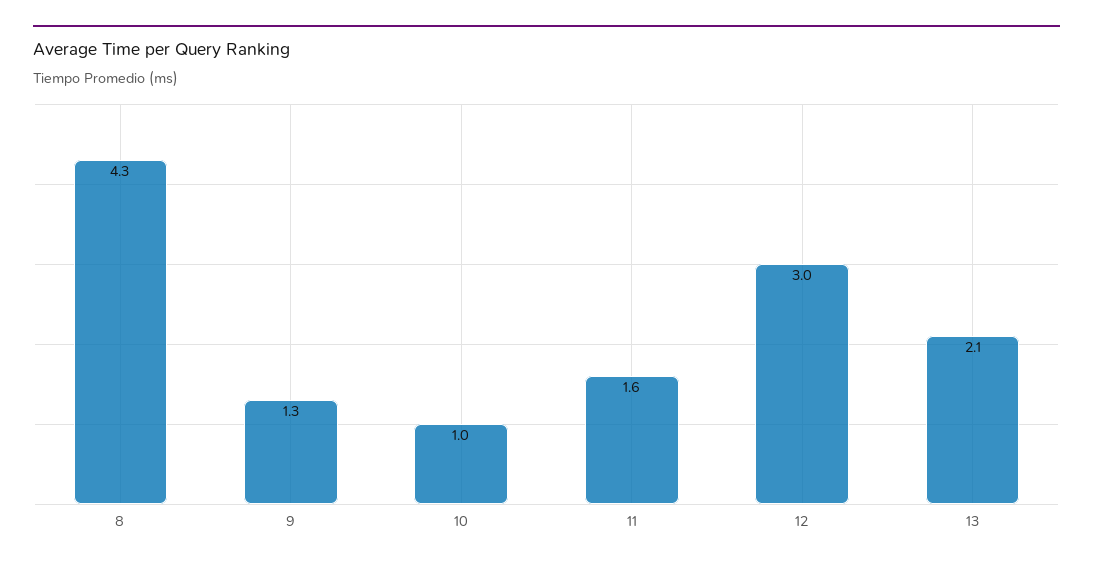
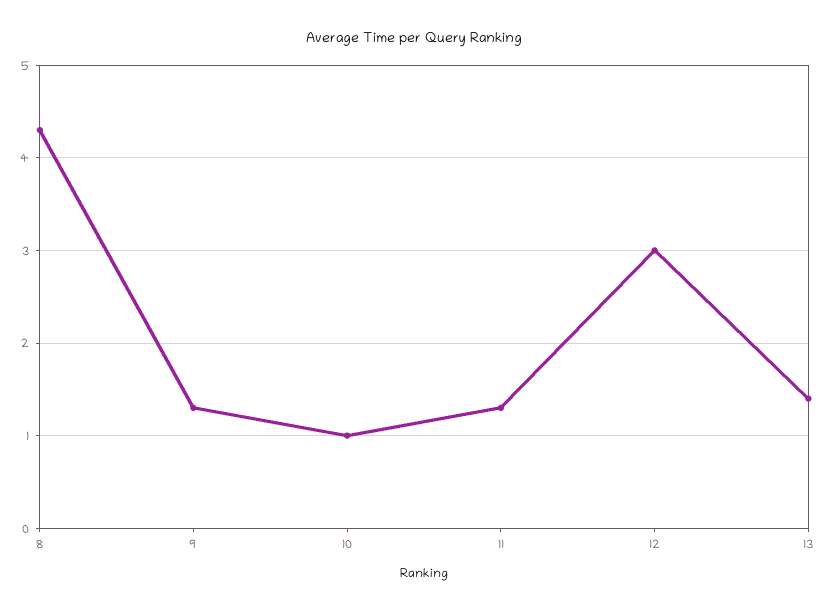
11: 1.6 -> 1.3
13: 2.1 -> 1.4

